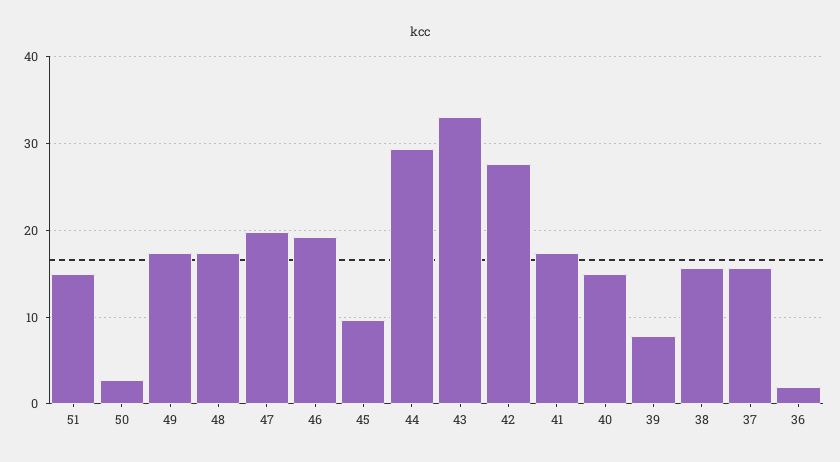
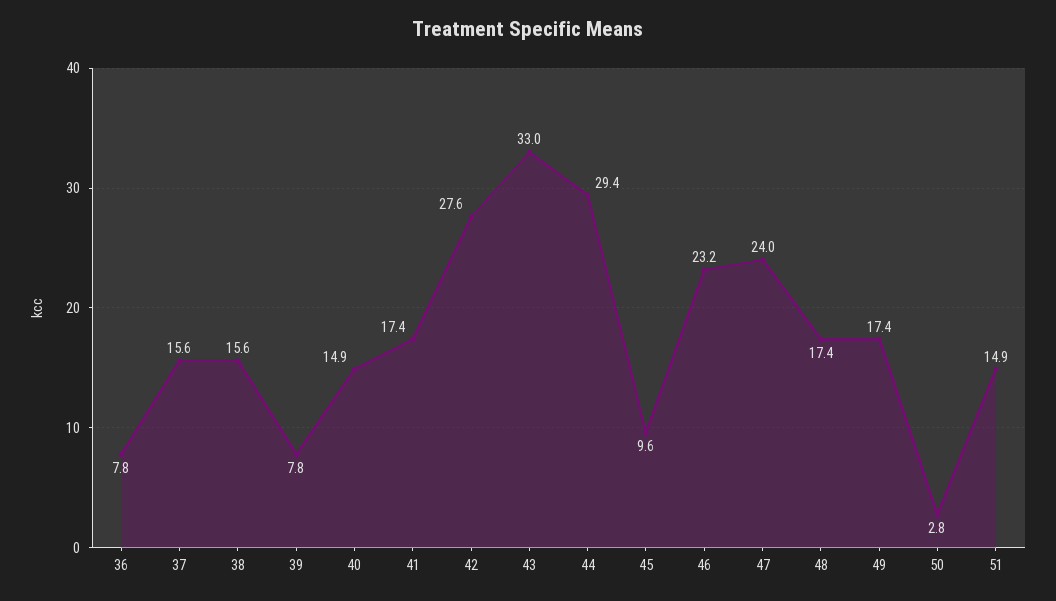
47: 20 -> 24
46: 19 -> 23.2
36: 2 -> 7.8

